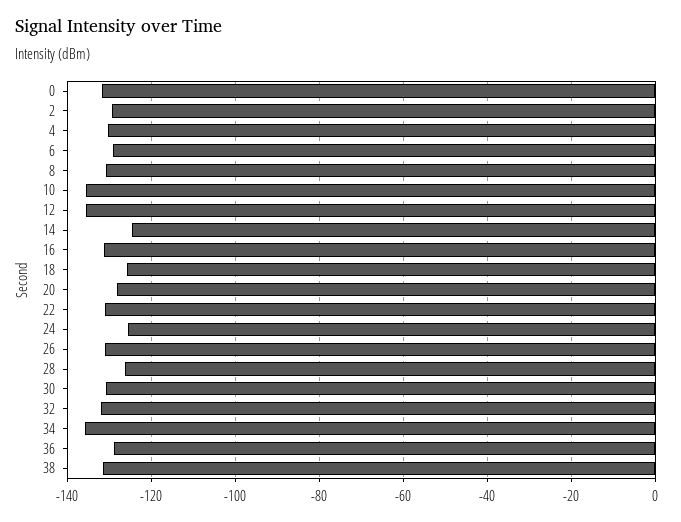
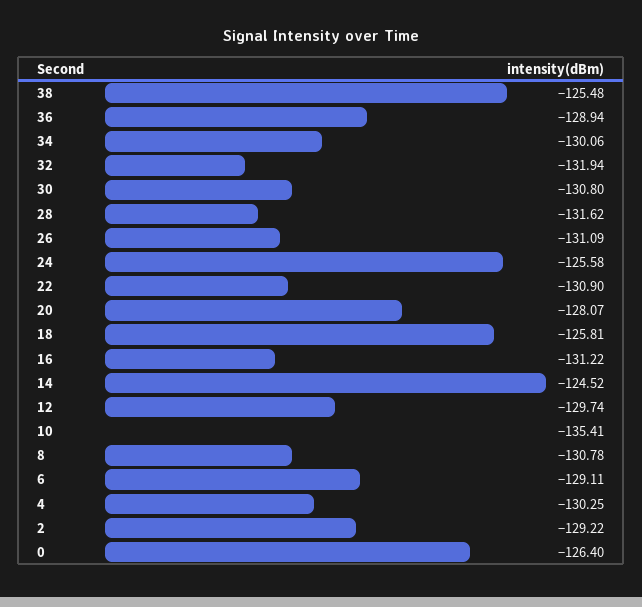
0: -132 -> -126.4
12: -136 -> -129.74
28: -126 -> -131.62
34: -136 -> -130.06
38: -132 -> -125.48

